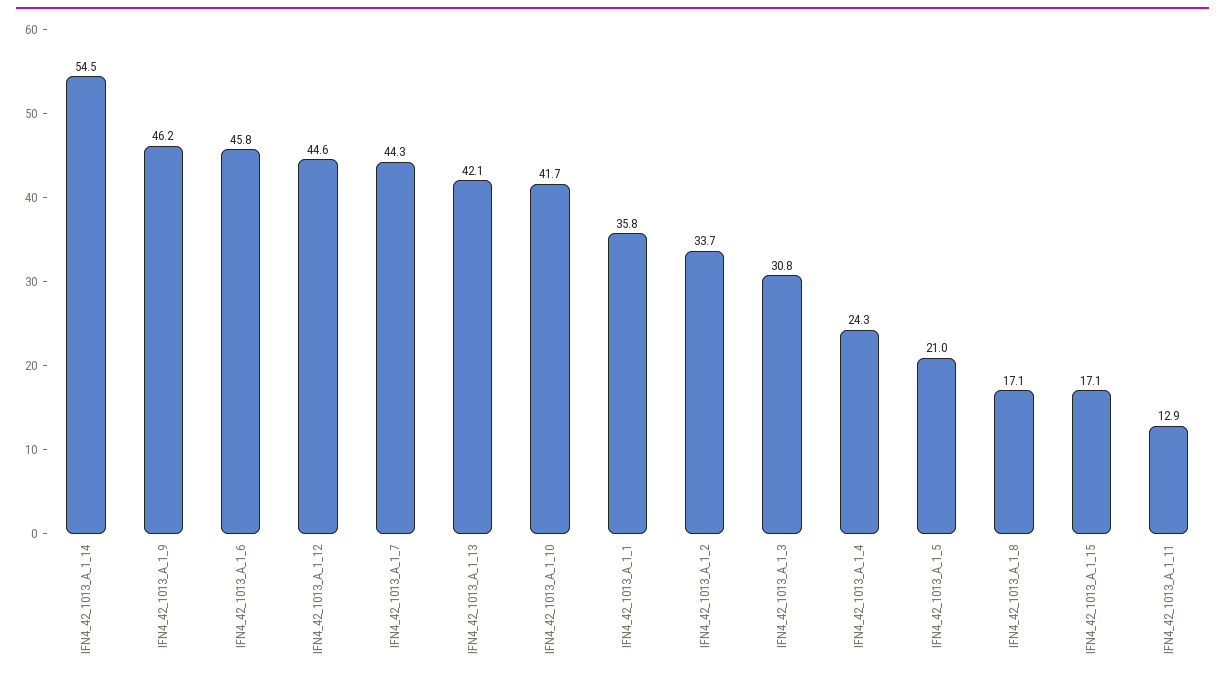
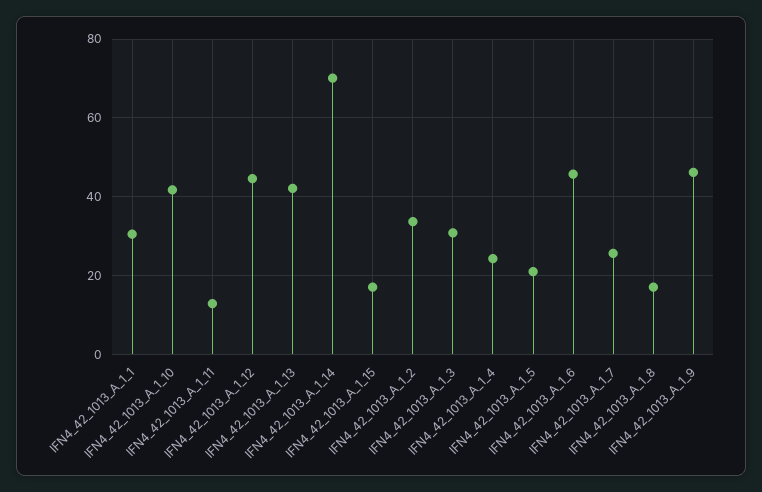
IFN4_42_1013_A_1_14: 54.5 -> 70
IFN4_42_1013_A_1_7: 44.3 -> 26
IFN4_42_1013_A_1_1: 35.8 -> 30

